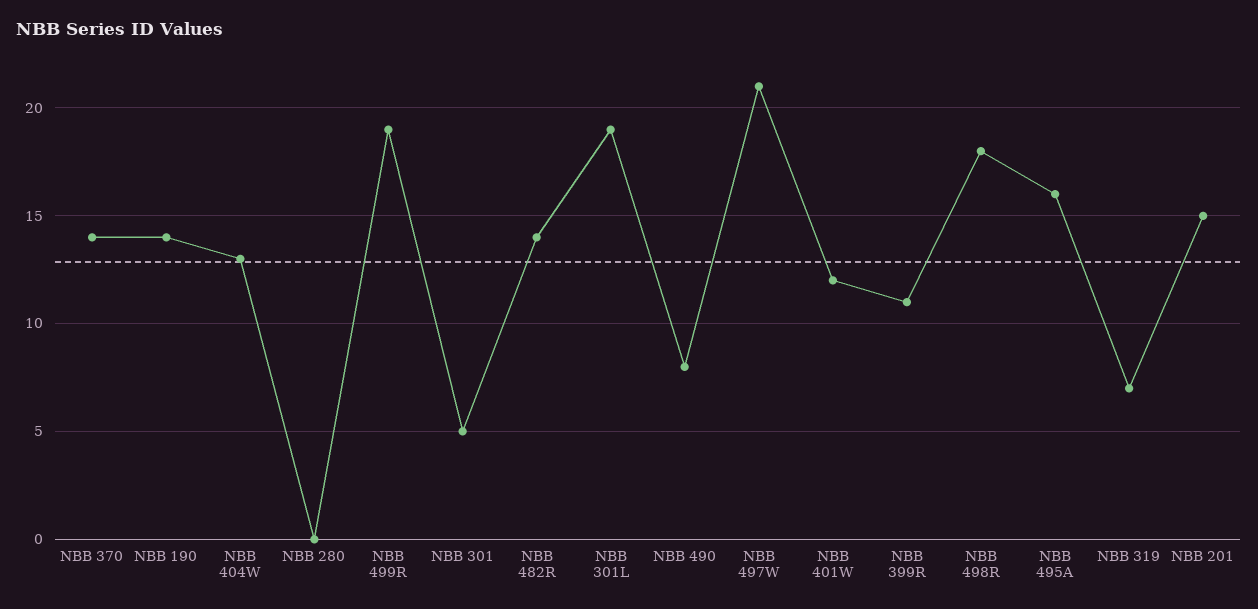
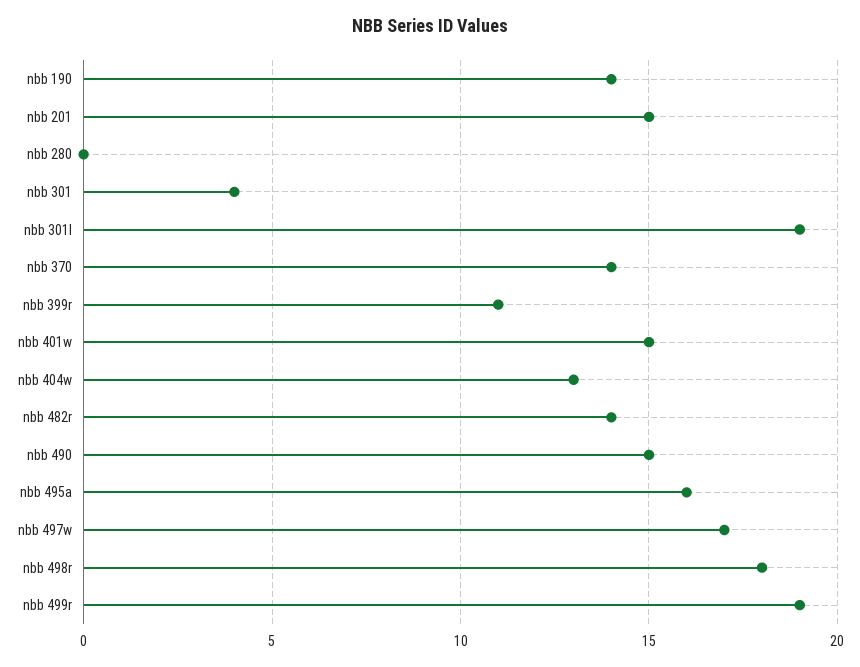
NBB 301: 5 -> 4
NBB 490: 8 -> 15
NBB 497W: 21 -> 17
NBB 401W: 12 -> 15
NBB 319: 7 -> none

